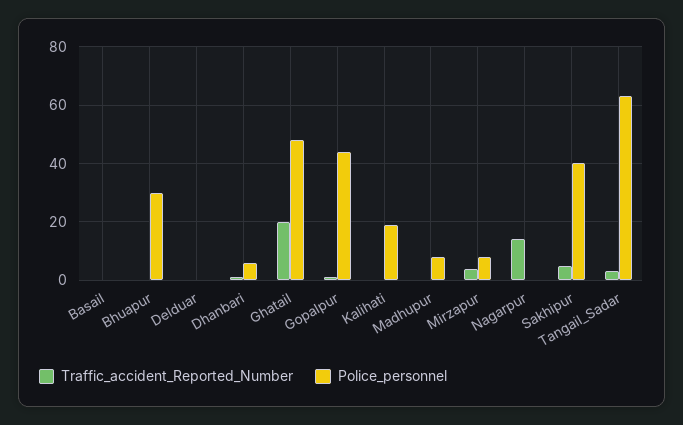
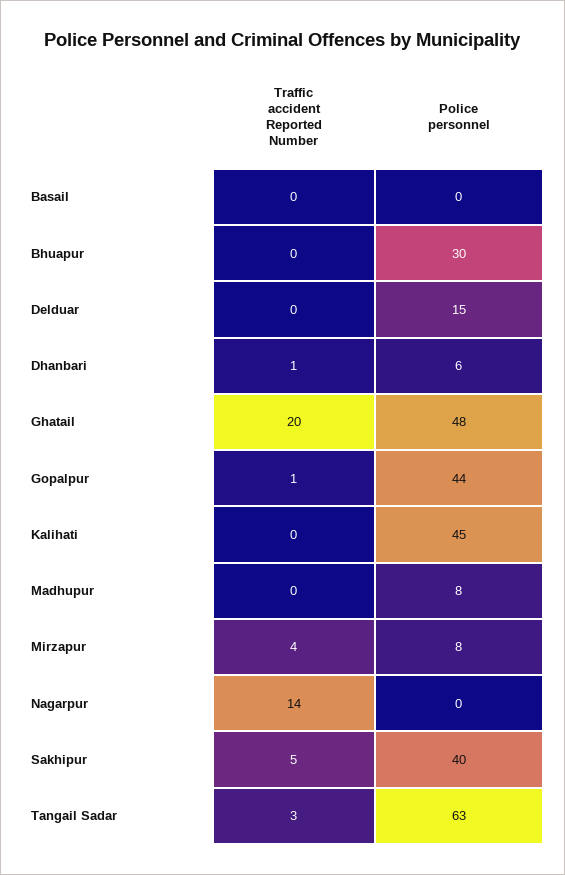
Police_personnel, Delduar: 0 -> 15
Police_personnel, Kalihati: 20 -> 45

